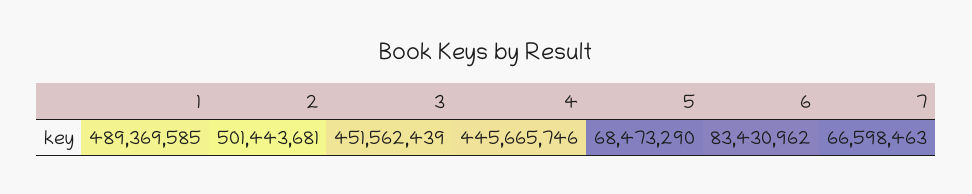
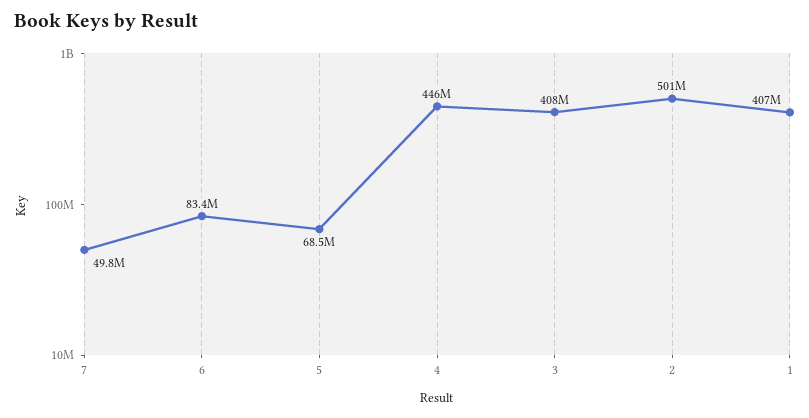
1: 489369585 -> 407000000
3: 451562439 -> 408000000
7: 66598463 -> 49800000

